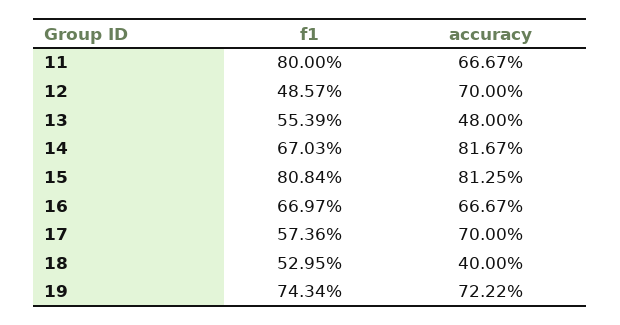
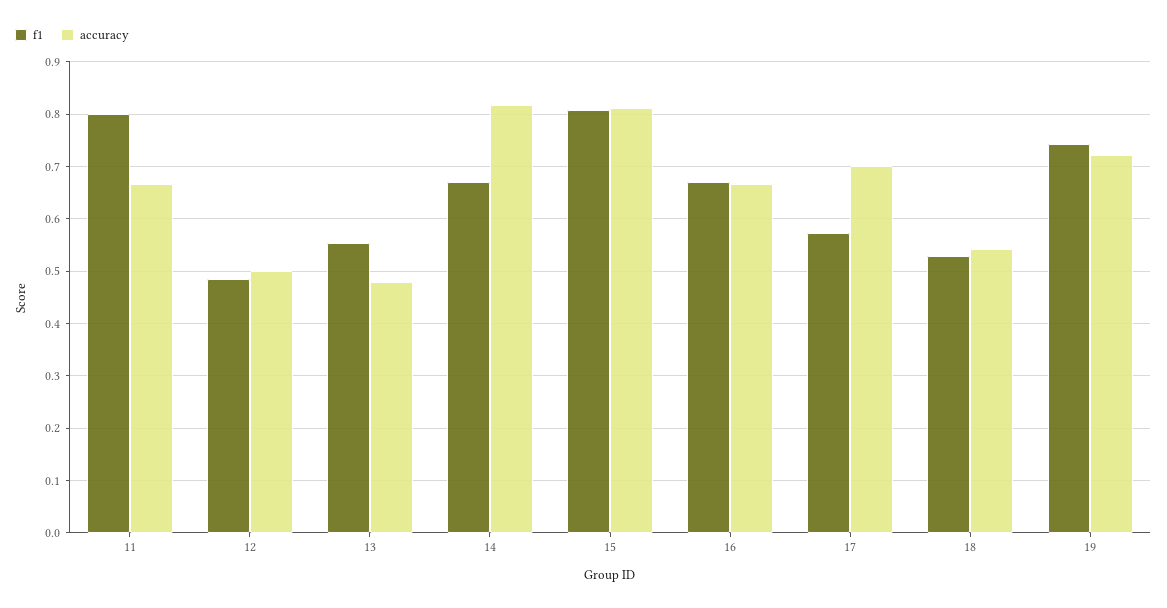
accuracy, 12: 0.7 -> 0.5
accuracy, 18: 0.4 -> 0.54

